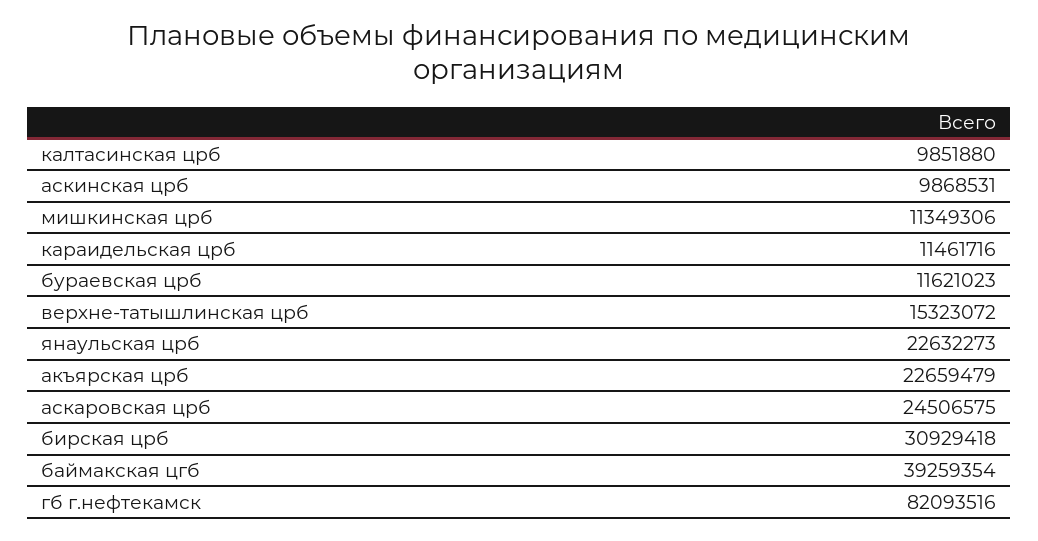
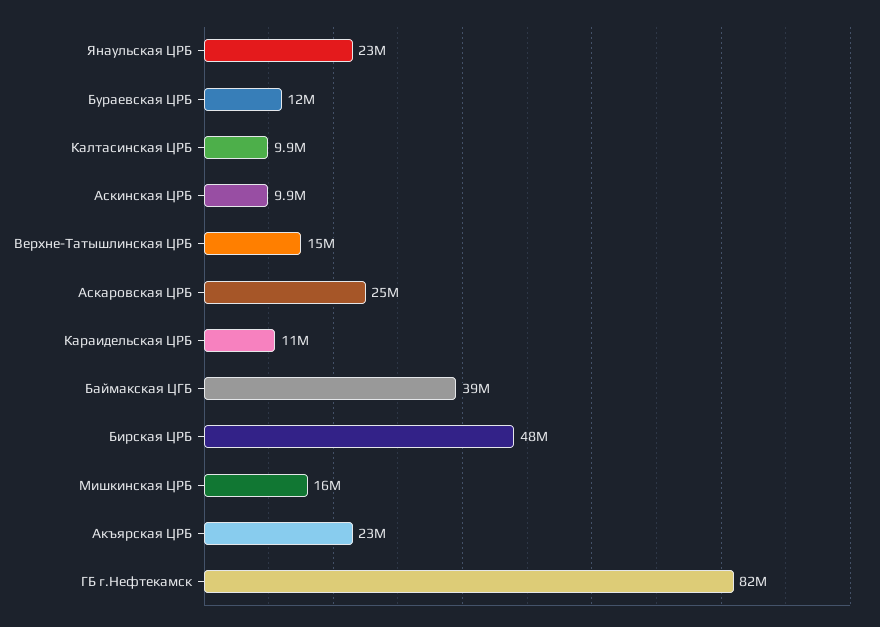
мишкинская црб: 11349306 -> 16000000
бирская црб: 30929418 -> 48000000

